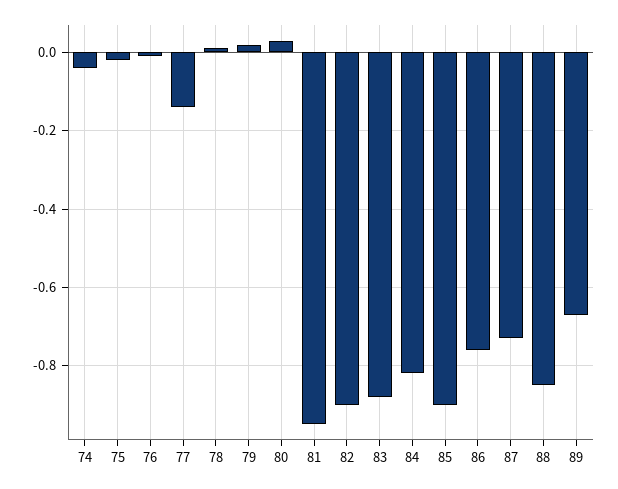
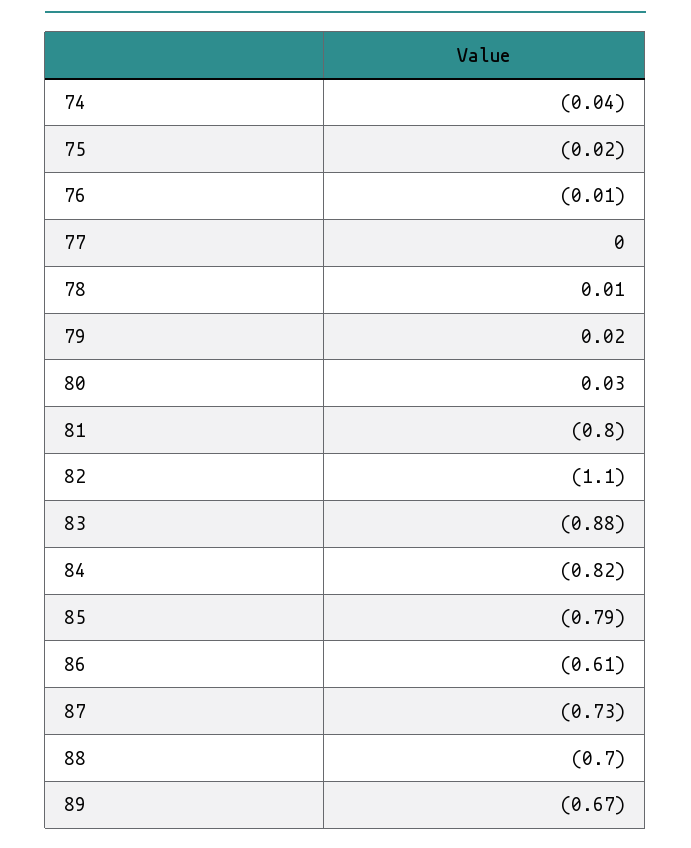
77: -0.15 -> 0
81: -0.95 -> -0.8
82: -0.9 -> -1.1
85: -0.9 -> -0.79
86: -0.75 -> -0.61
88: -0.85 -> -0.7

